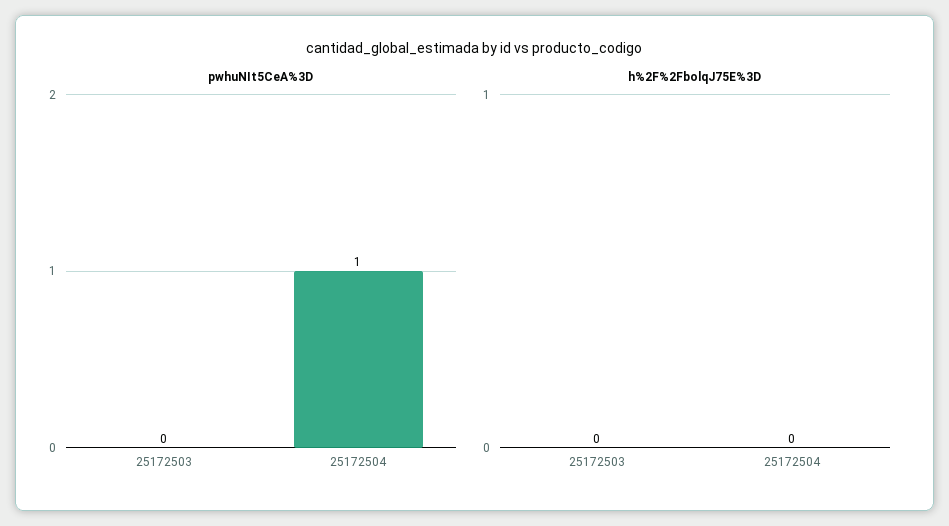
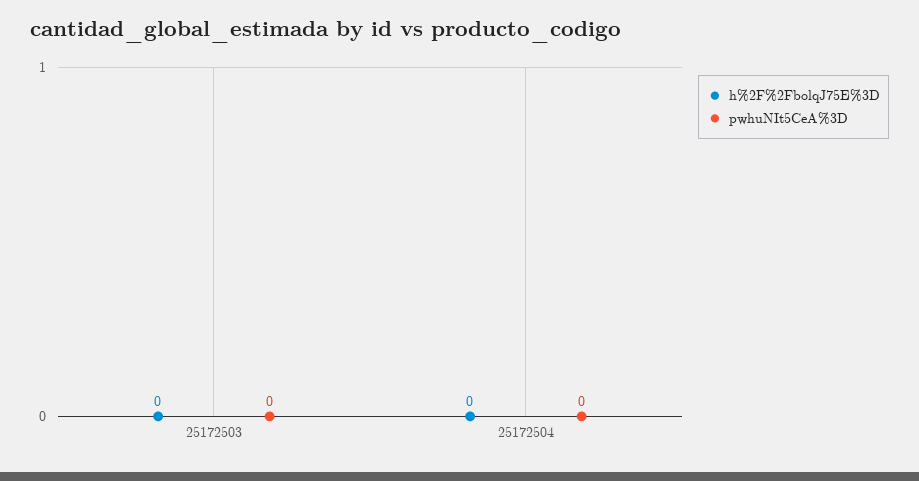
pwhuNIt5CeA%3D, 25172504: 1 -> 0

